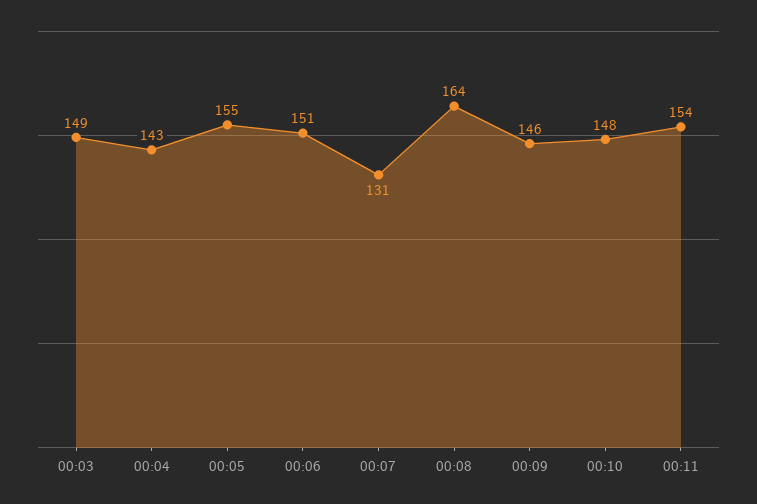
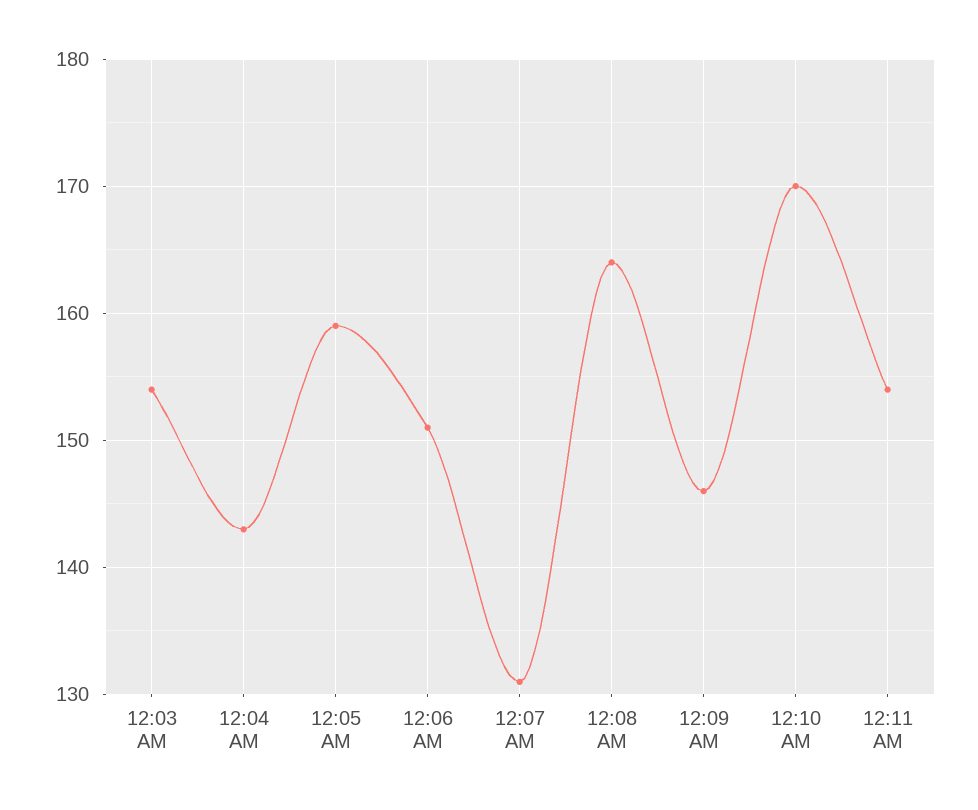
00:03: 149 -> 154
00:05: 155 -> 159
00:10: 148 -> 170

